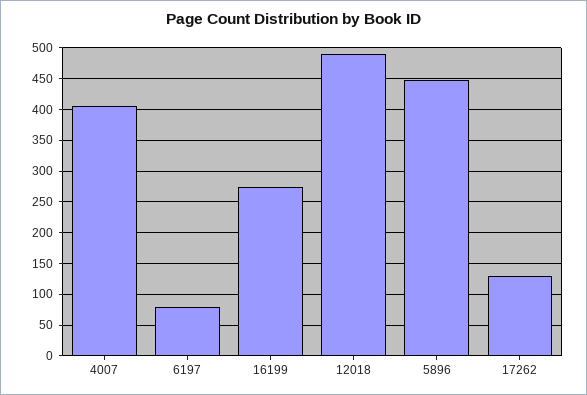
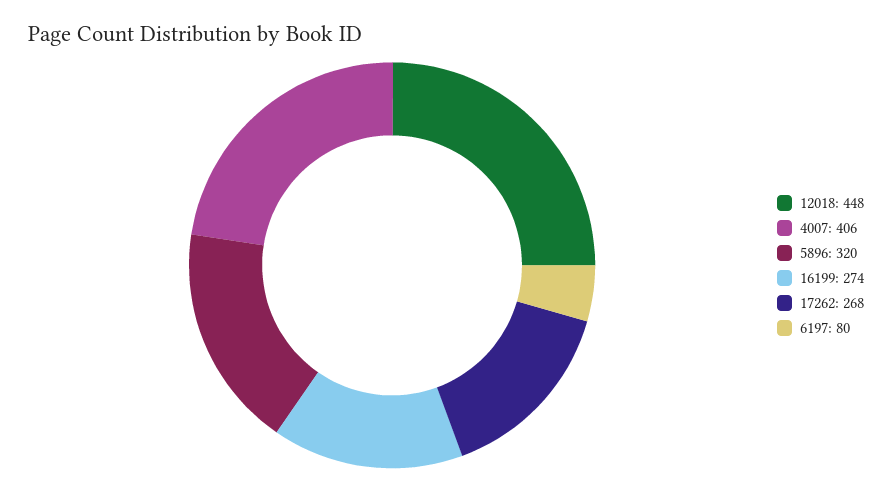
12018: 490 -> 448
5896: 450 -> 320
17262: 130 -> 268

